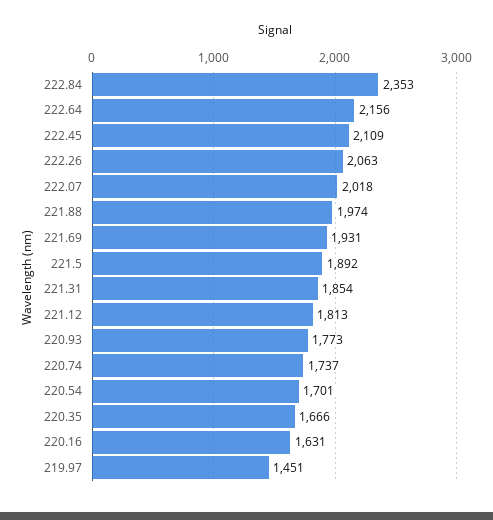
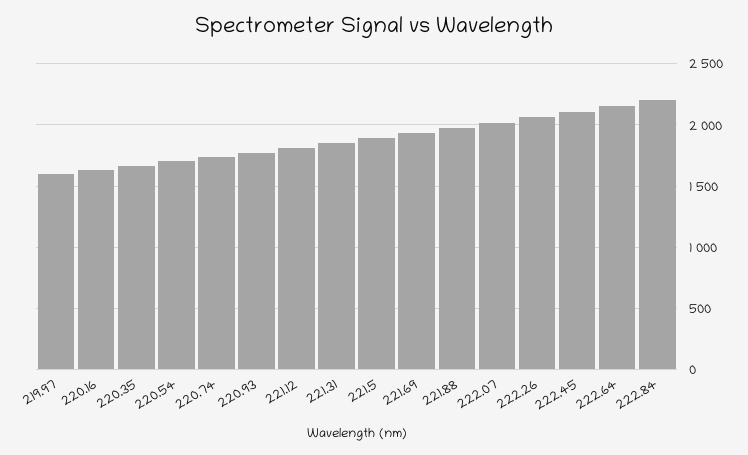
222.84: 2353 -> 2200
219.97: 1451 -> 1600

